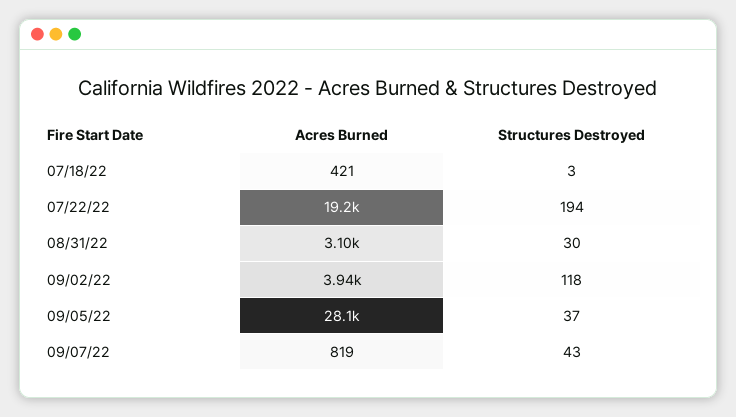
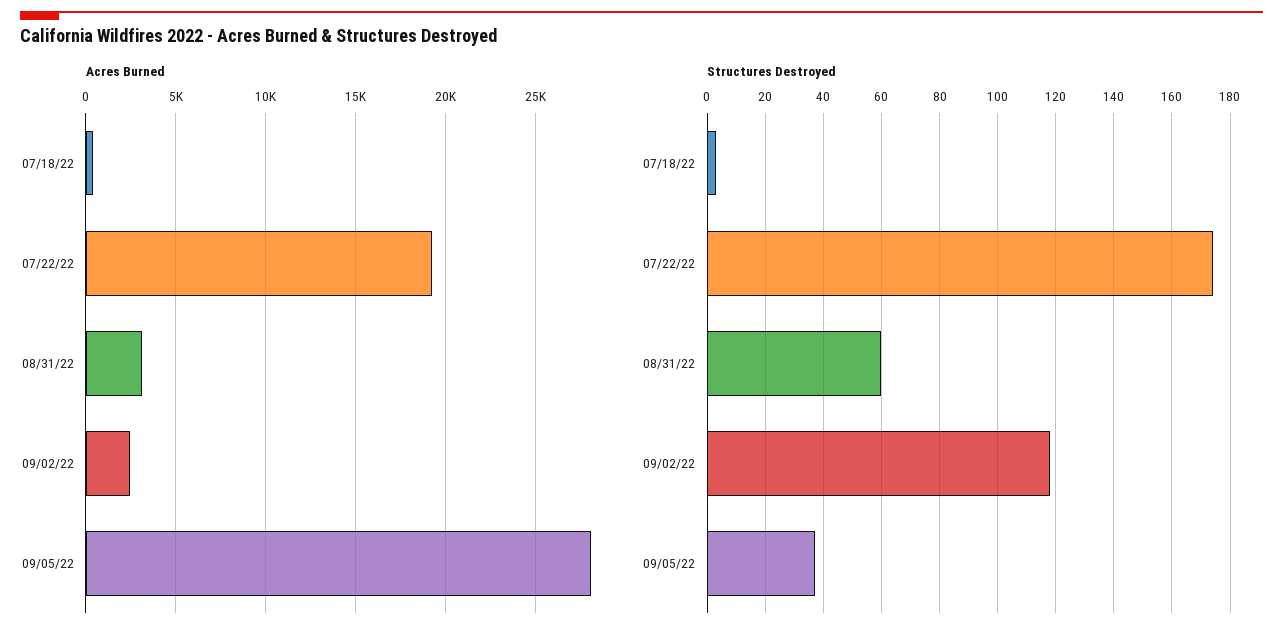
Structures Destroyed, 07/22/22: 194 -> 175
Structures Destroyed, 08/31/22: 30 -> 60
Acres Burned, 09/02/22: 3940 -> 2500
Acres Burned, 09/07/22: 819 -> none
Structures Destroyed, 09/07/22: 43 -> none

